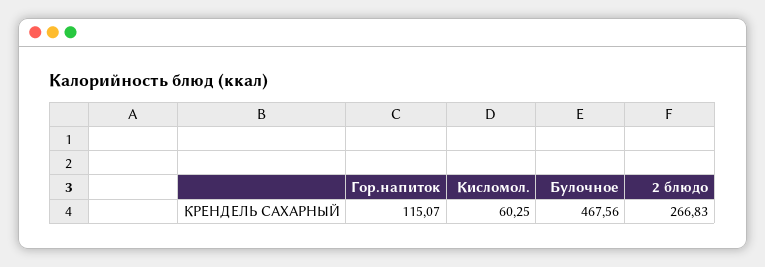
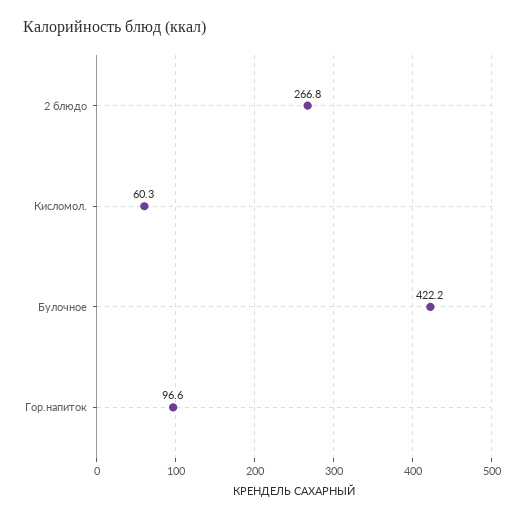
Гор.напиток: 115.07 -> 96.6
Булочное: 467.56 -> 422.2

